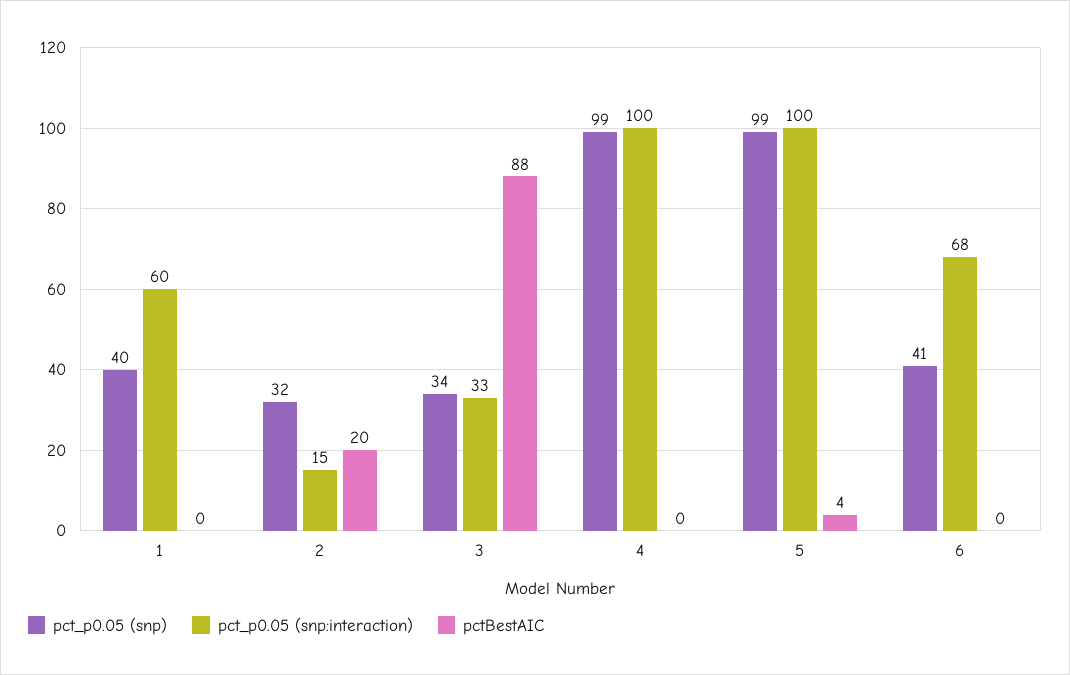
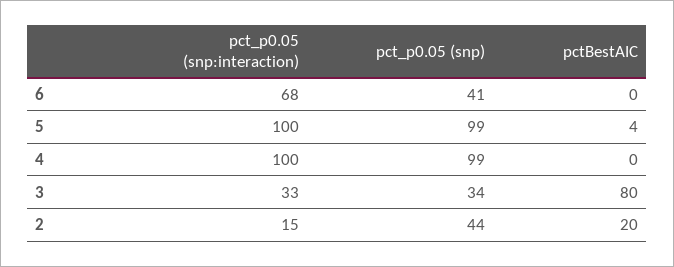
pct_p0.05 (snp), 1: 40 -> none
pct_p0.05 (snp:interaction), 1: 60 -> none
pctBestAIC, 1: 0 -> none
pct_p0.05 (snp), 2: 32 -> 44
pctBestAIC, 3: 88 -> 80

